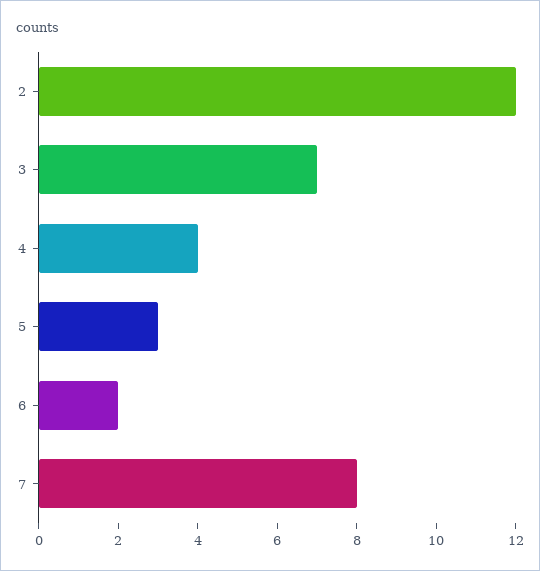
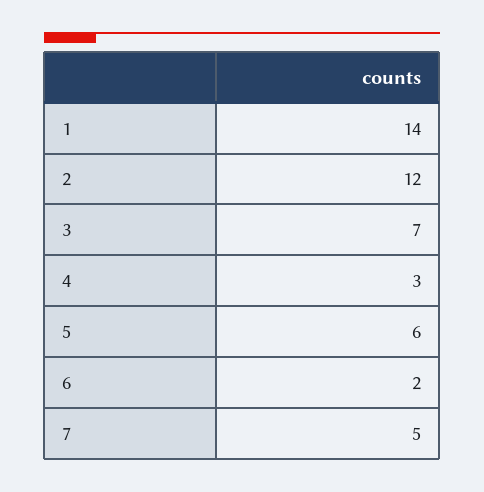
4: 4 -> 3
5: 3 -> 6
7: 8 -> 5
1: none -> 14

